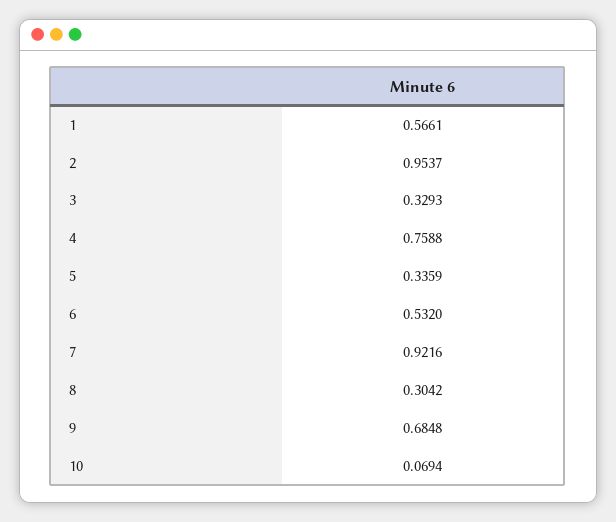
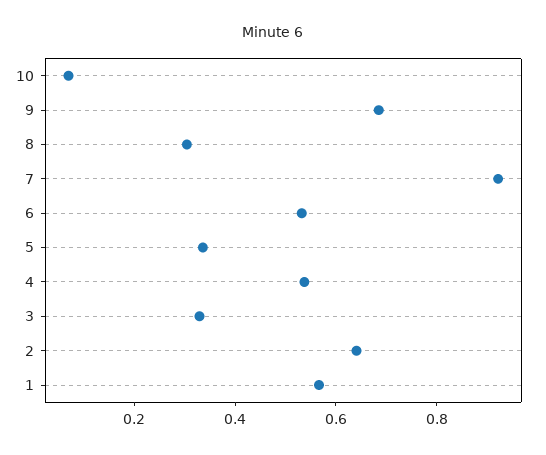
2: 0.9537 -> 0.65
4: 0.7588 -> 0.55

